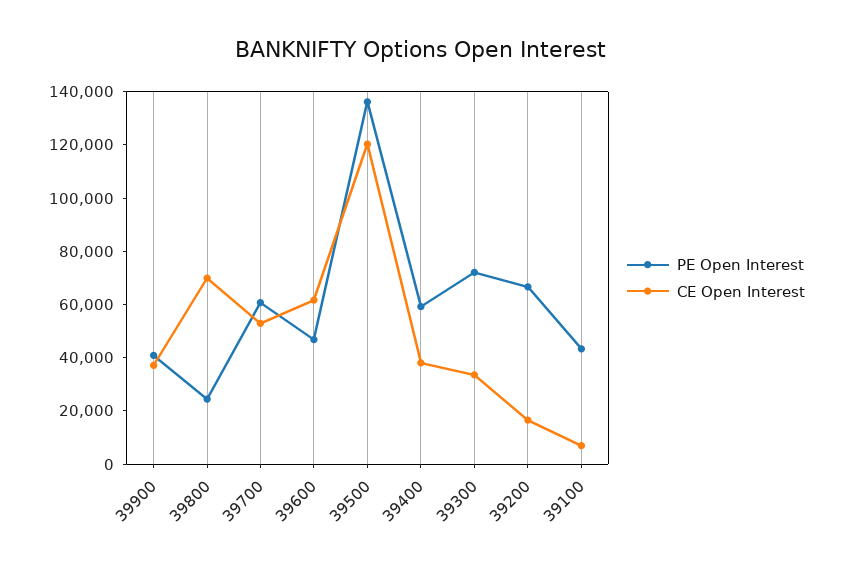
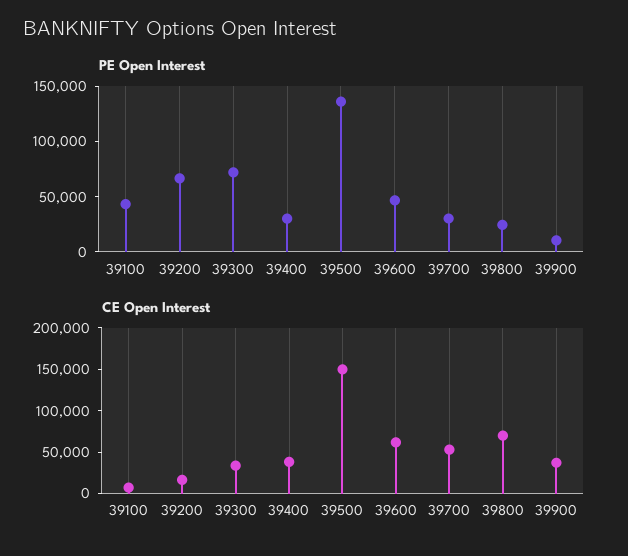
PE Open Interest, 39900: 40000 -> 10000
PE Open Interest, 39700: 60000 -> 30000
CE Open Interest, 39500: 120000 -> 150000
PE Open Interest, 39400: 60000 -> 30000

